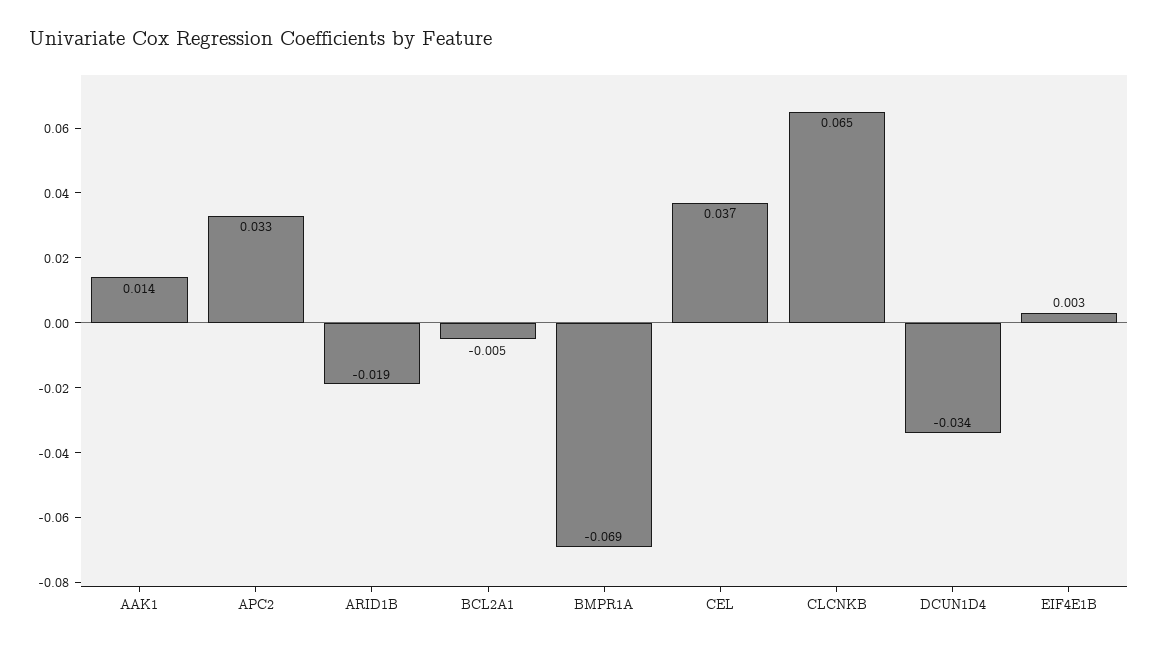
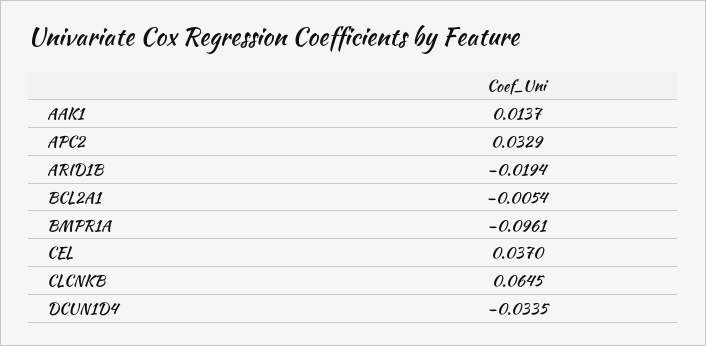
BMPR1A: -0.069 -> -0.0961
EIF4E1B: 0.003 -> none

